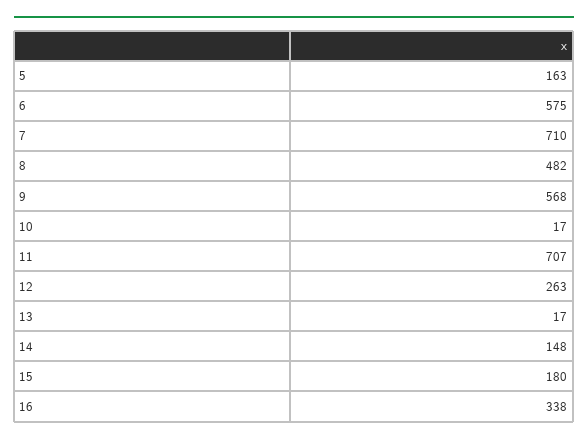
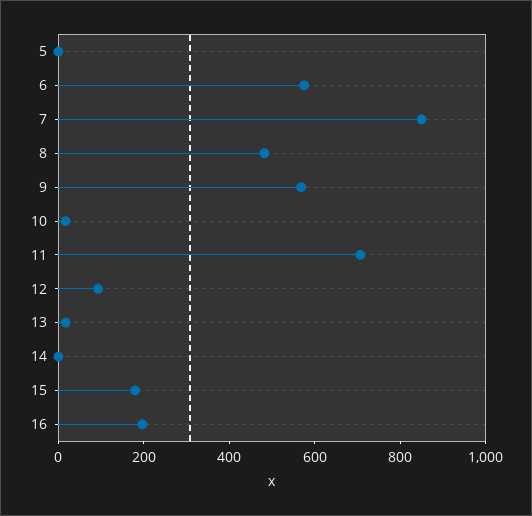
5: 163 -> 0
7: 710 -> 850
12: 263 -> 100
14: 148 -> 0
16: 338 -> 200

